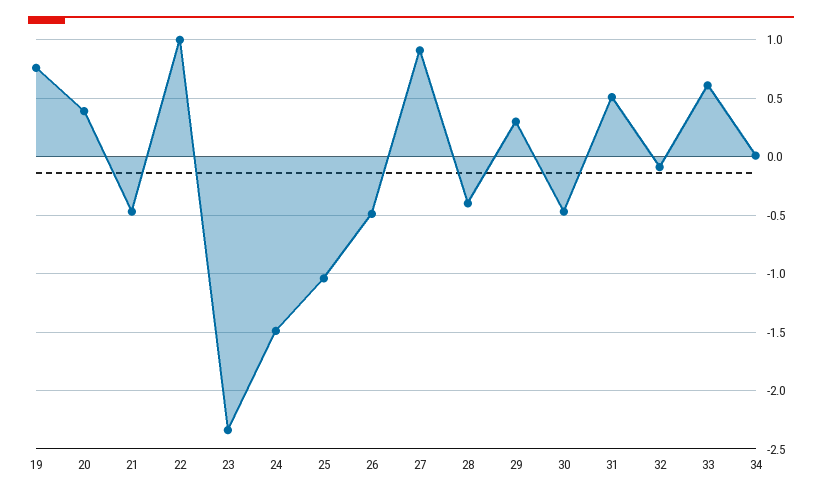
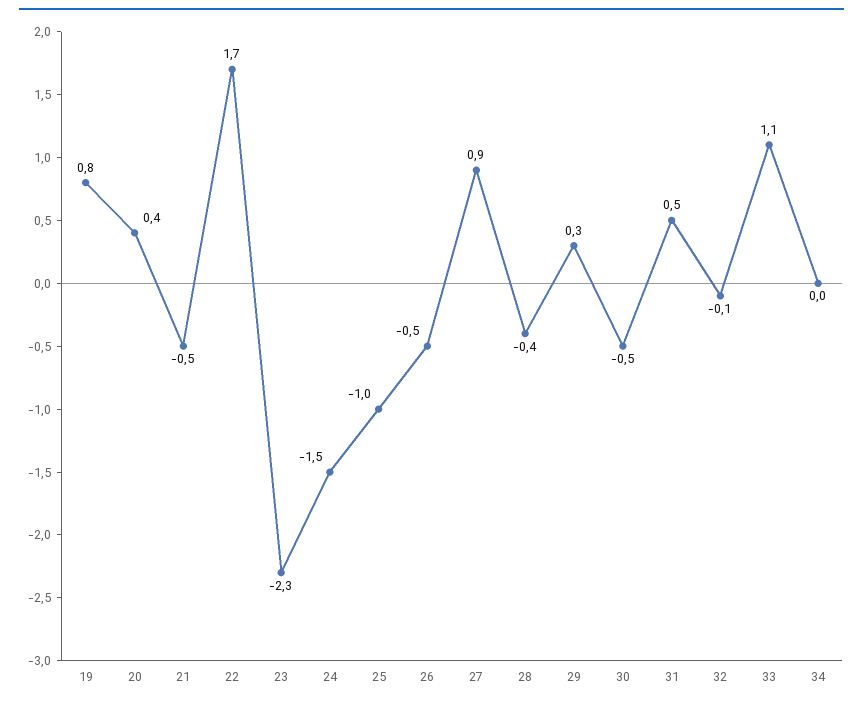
22: 1 -> 1.7
33: 0.6 -> 1.1

